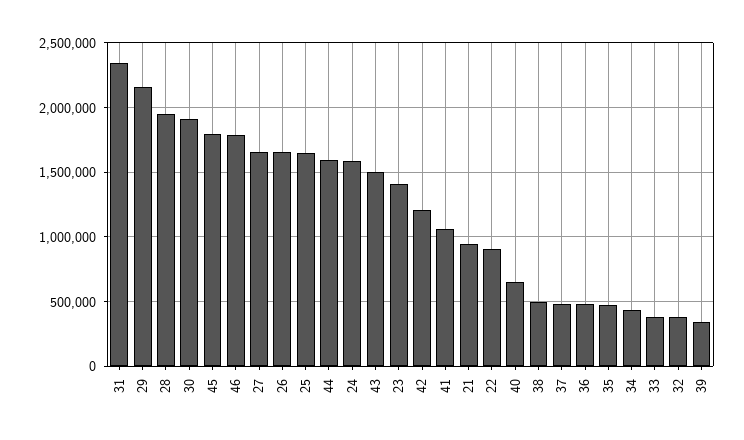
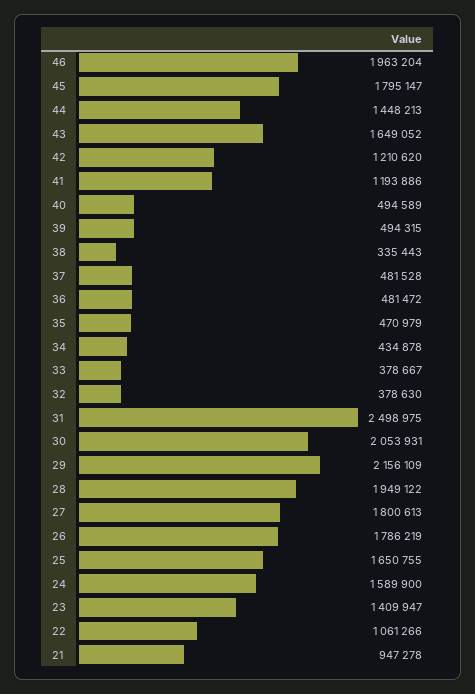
31: 2350000 -> 2498975
30: 1900000 -> 2053931
46: 1800000 -> 1963204
27: 1650000 -> 1800613
26: 1650000 -> 1786219
44: 1600000 -> 1448213
43: 1500000 -> 1649052
41: 1050000 -> 1193886
22: 900000 -> 1061266
40: 650000 -> 494589
38: 500000 -> 335443
39: 350000 -> 494315

